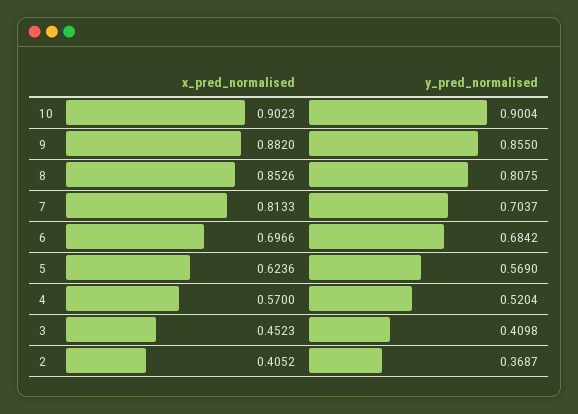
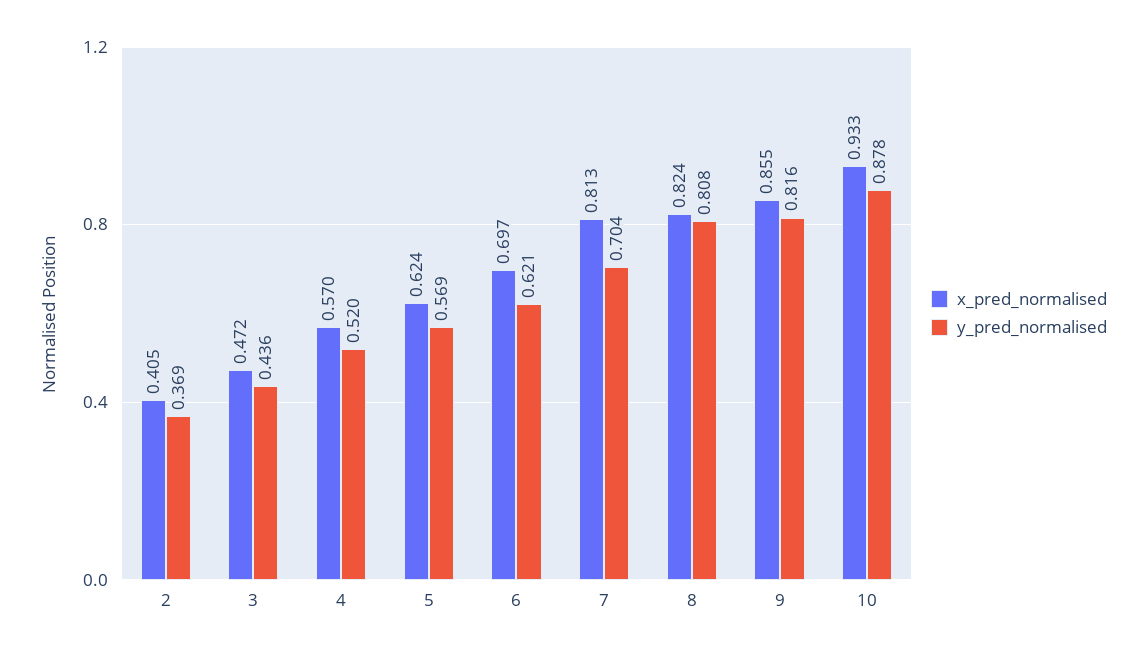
x_pred_normalised, 10: 0.9023 -> 0.933
y_pred_normalised, 10: 0.9004 -> 0.878
x_pred_normalised, 9: 0.882 -> 0.855
y_pred_normalised, 9: 0.855 -> 0.816
x_pred_normalised, 8: 0.8526 -> 0.824
y_pred_normalised, 6: 0.6842 -> 0.621
x_pred_normalised, 3: 0.4523 -> 0.472
y_pred_normalised, 3: 0.4098 -> 0.436

